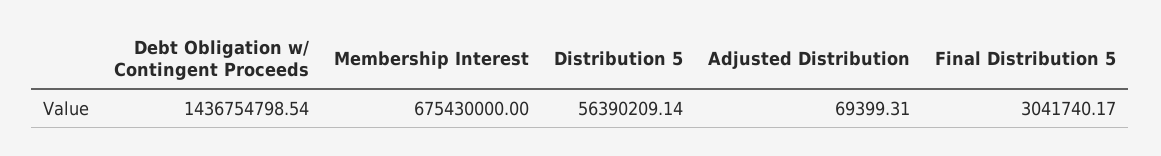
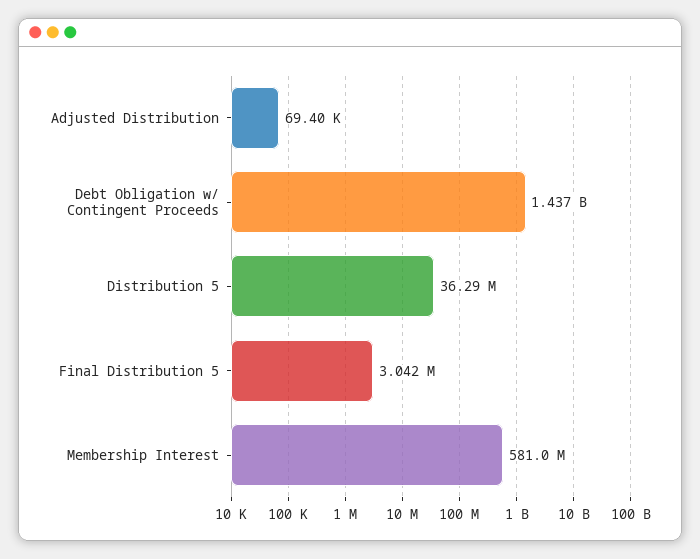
Membership Interest: 675430000 -> 581000000
Distribution 5: 56390209.14 -> 36290000

